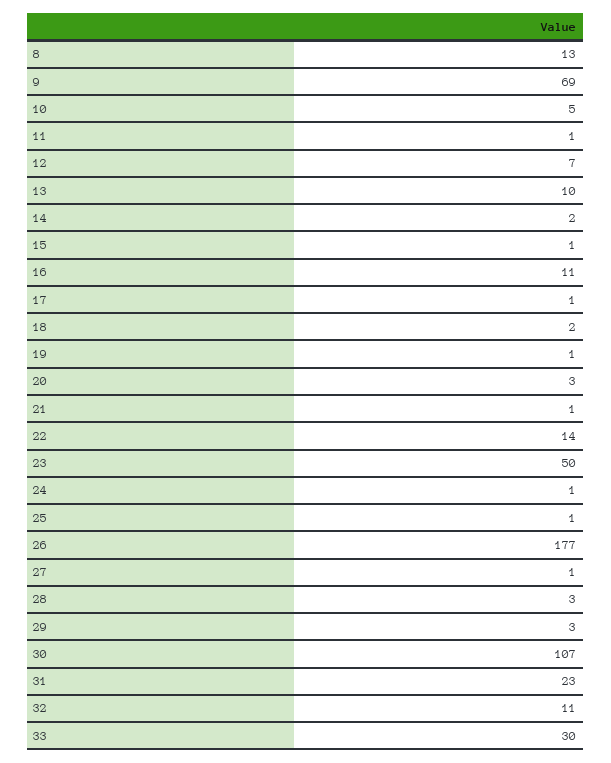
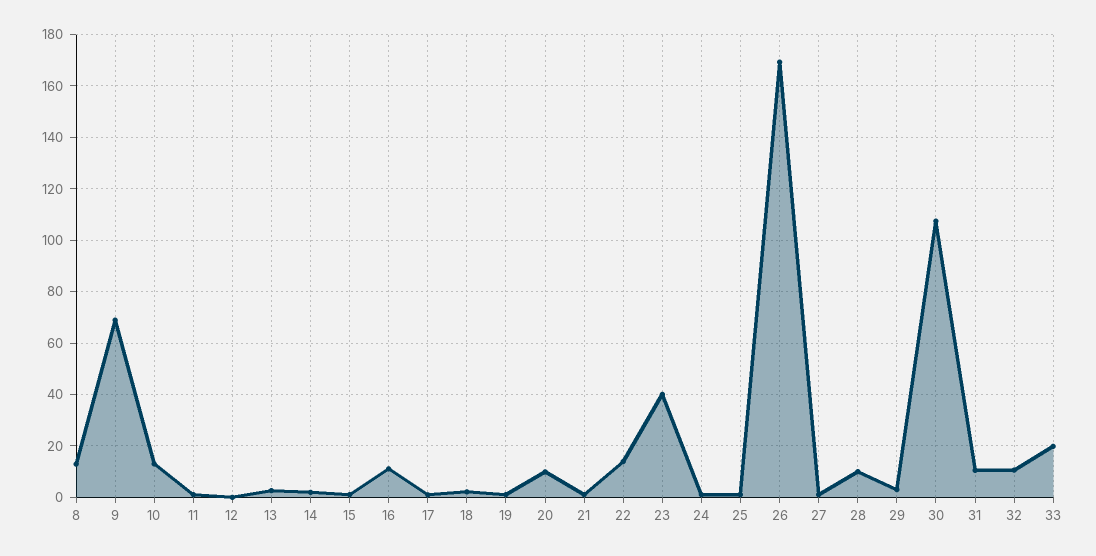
10: 5 -> 12.5
12: 7 -> 0
13: 10 -> 2.5
20: 3 -> 10
23: 50 -> 40
26: 177 -> 170
28: 3 -> 10
31: 23 -> 10
33: 30 -> 20

